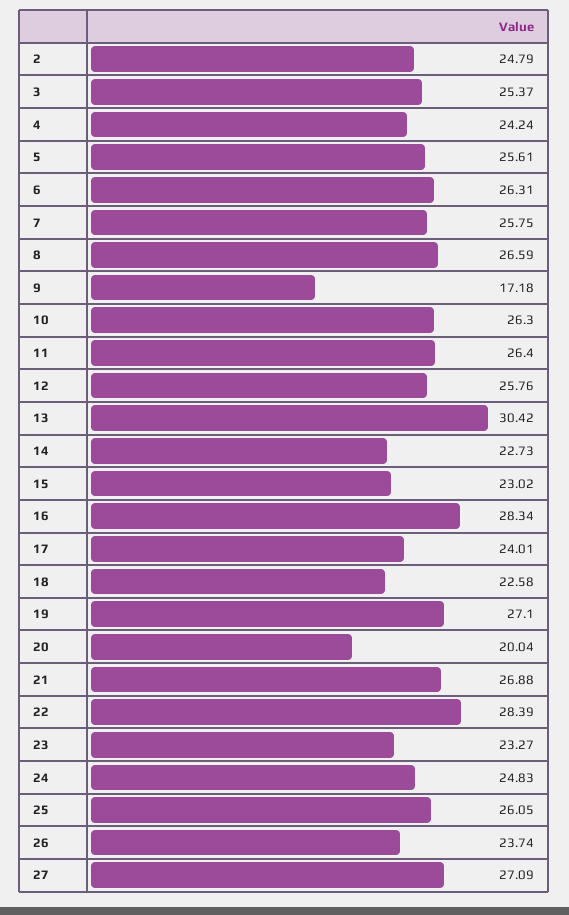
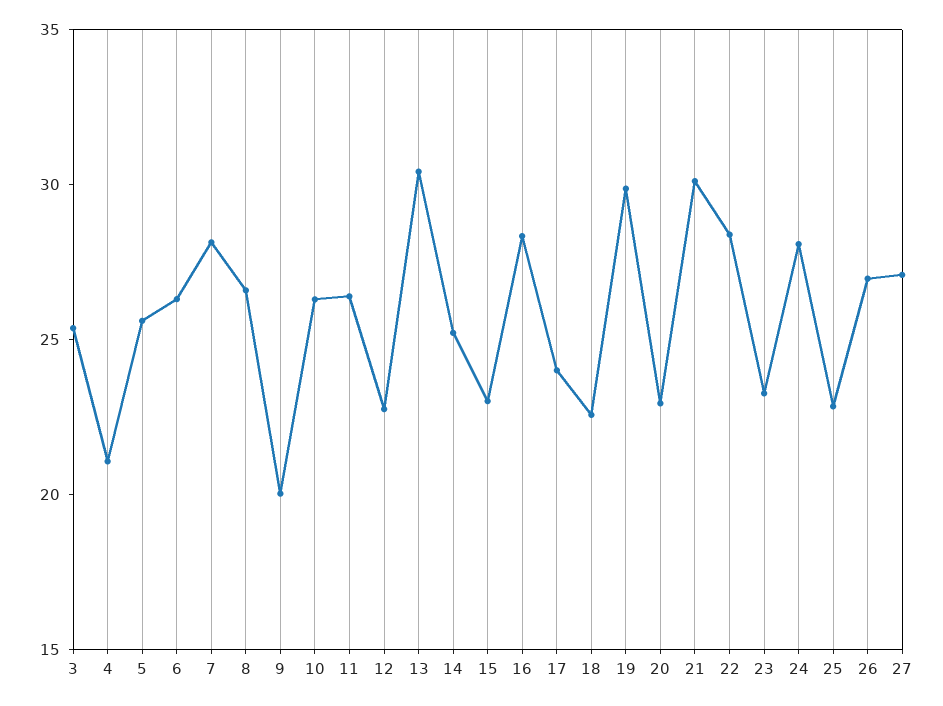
2: 24.79 -> none
4: 24.24 -> 21
7: 25.75 -> 28
9: 17.18 -> 20
12: 25.76 -> 23
14: 22.73 -> 25
19: 27.1 -> 30
20: 20.04 -> 23
21: 26.88 -> 30
24: 24.83 -> 28
25: 26.05 -> 23
26: 23.74 -> 27

